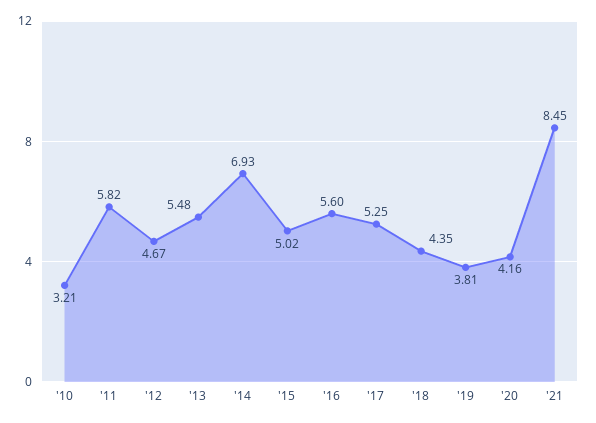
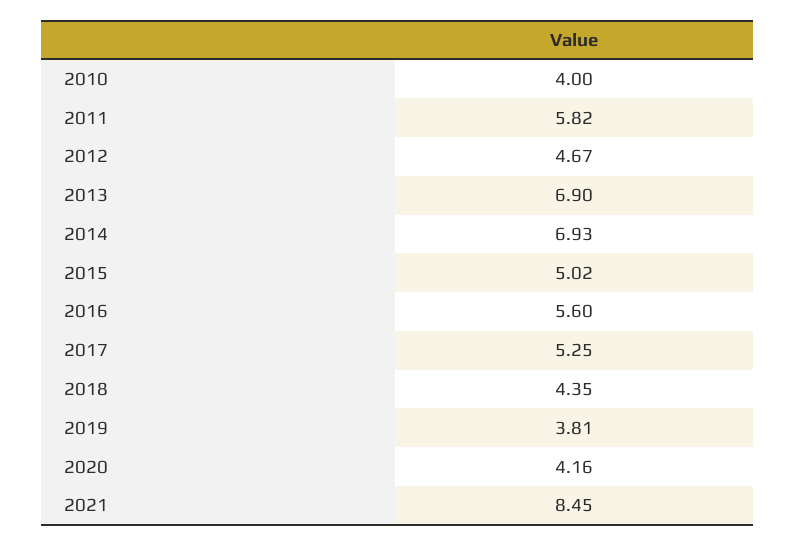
'10: 3.21 -> 4
'13: 5.48 -> 6.9

